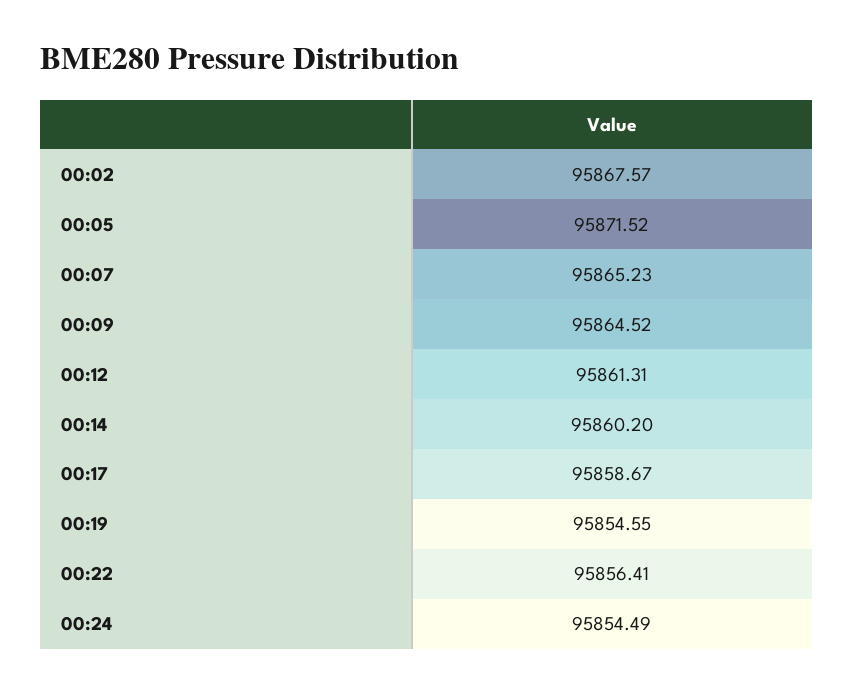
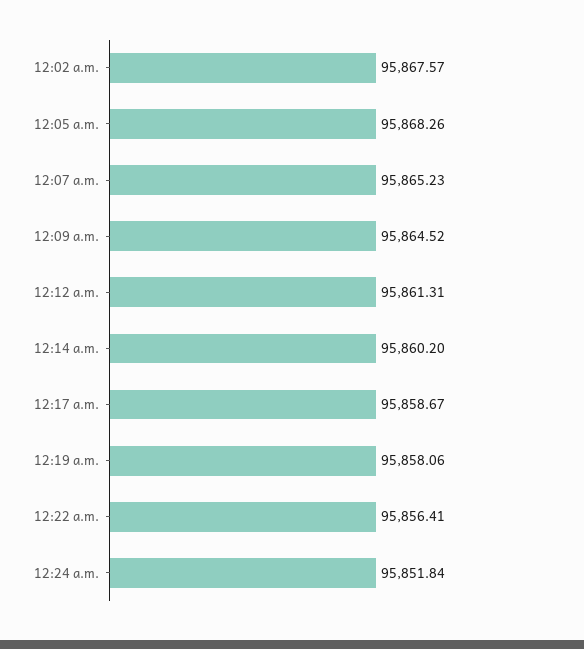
00:05: 95871.52 -> 95868.26
00:19: 95854.55 -> 95858.06
00:24: 95854.49 -> 95851.84

